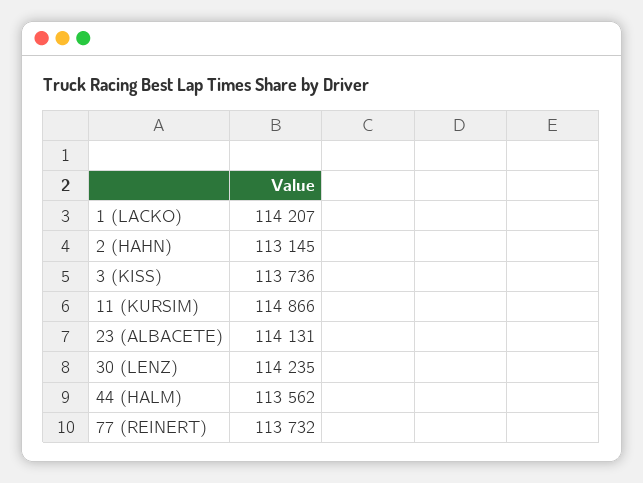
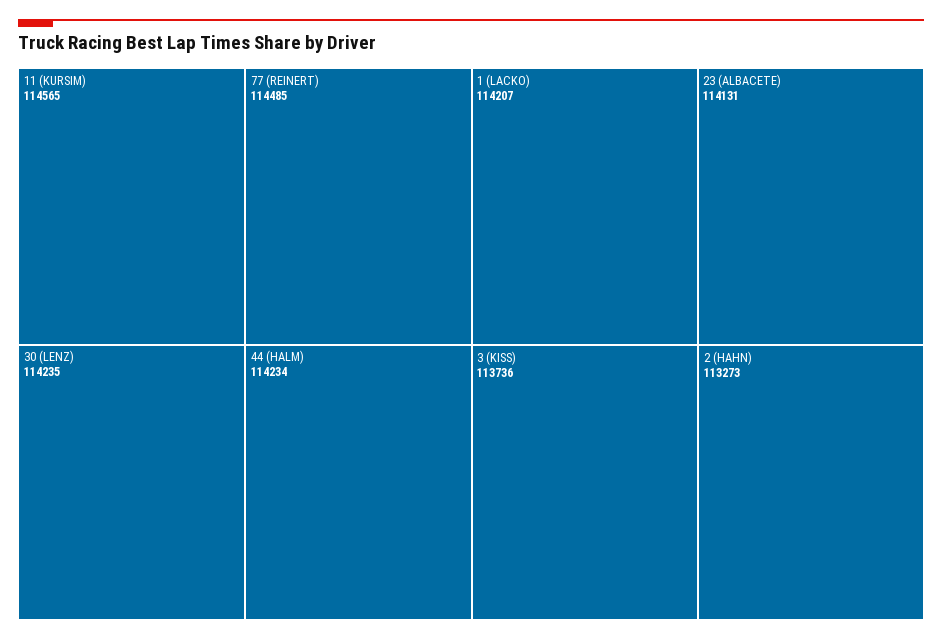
2 (HAHN): 113145 -> 113273
11 (KURSIM): 114866 -> 114565
44 (HALM): 113562 -> 114234
77 (REINERT): 113732 -> 114485

